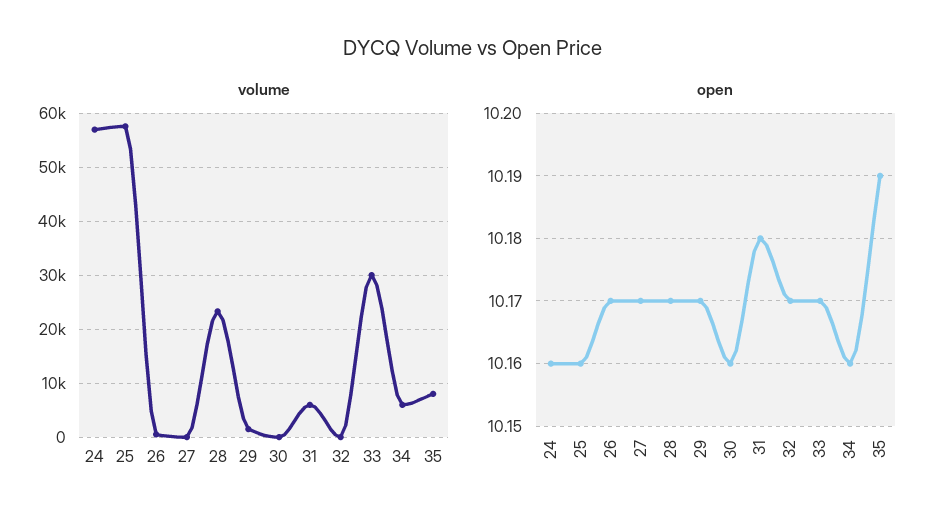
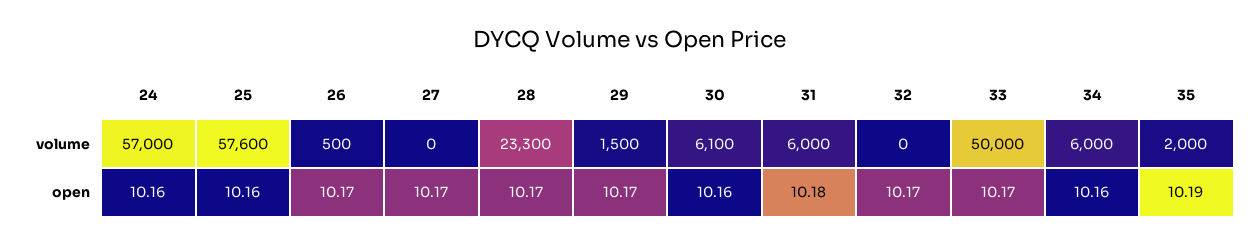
volume, 30: 0 -> 6100
volume, 33: 30000 -> 50000
volume, 35: 8000 -> 2000

